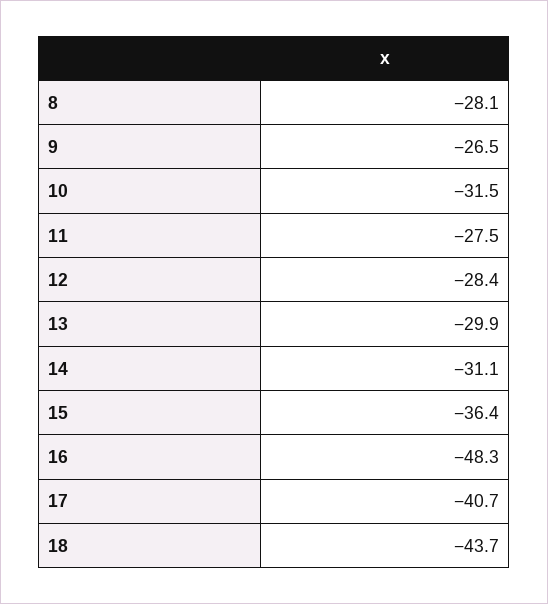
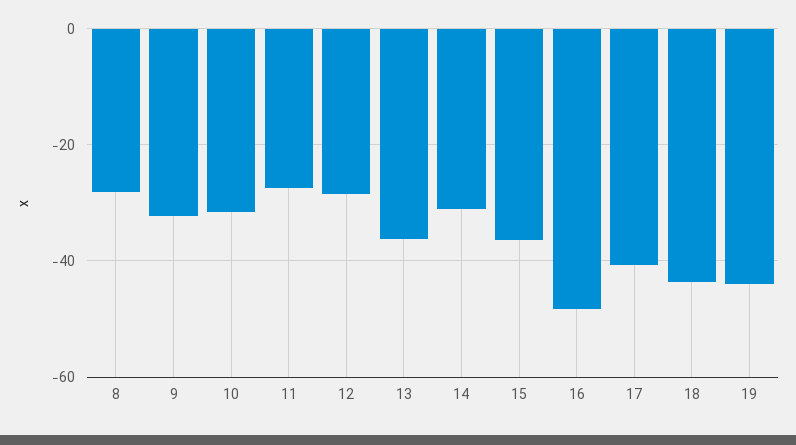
9: -26.5 -> -32
13: -29.9 -> -36
19: none -> -44

